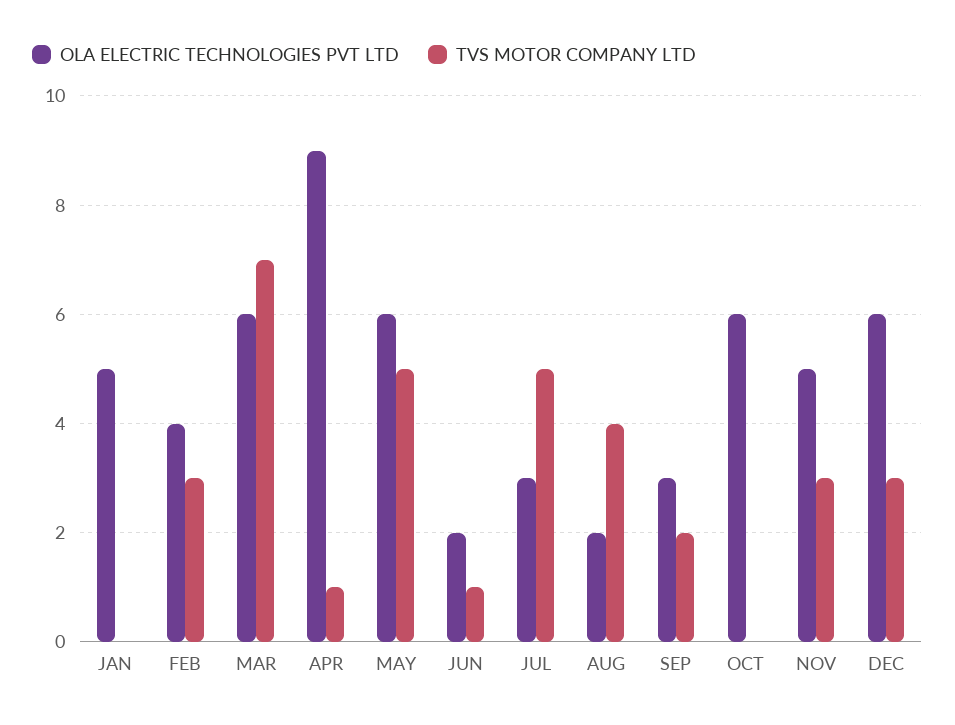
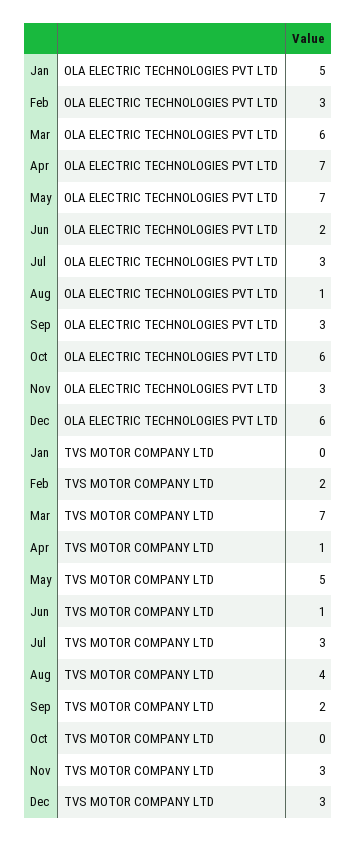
OLA ELECTRIC TECHNOLOGIES PVT LTD, FEB: 4 -> 3
TVS MOTOR COMPANY LTD, FEB: 3 -> 2
OLA ELECTRIC TECHNOLOGIES PVT LTD, APR: 9 -> 7
OLA ELECTRIC TECHNOLOGIES PVT LTD, MAY: 6 -> 7
TVS MOTOR COMPANY LTD, JUL: 5 -> 3
OLA ELECTRIC TECHNOLOGIES PVT LTD, AUG: 2 -> 1
OLA ELECTRIC TECHNOLOGIES PVT LTD, NOV: 5 -> 3

